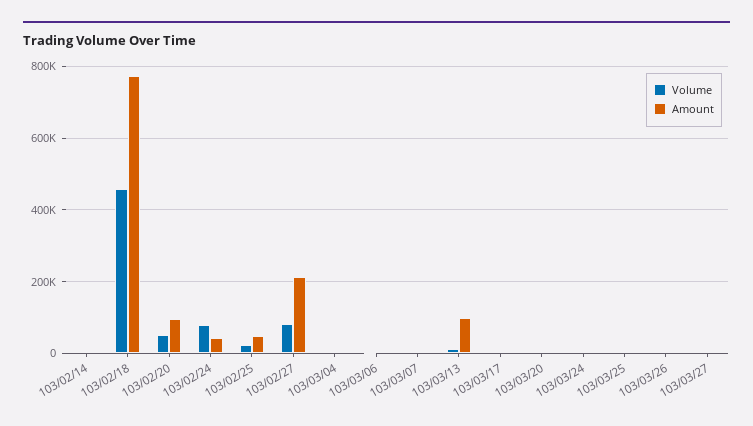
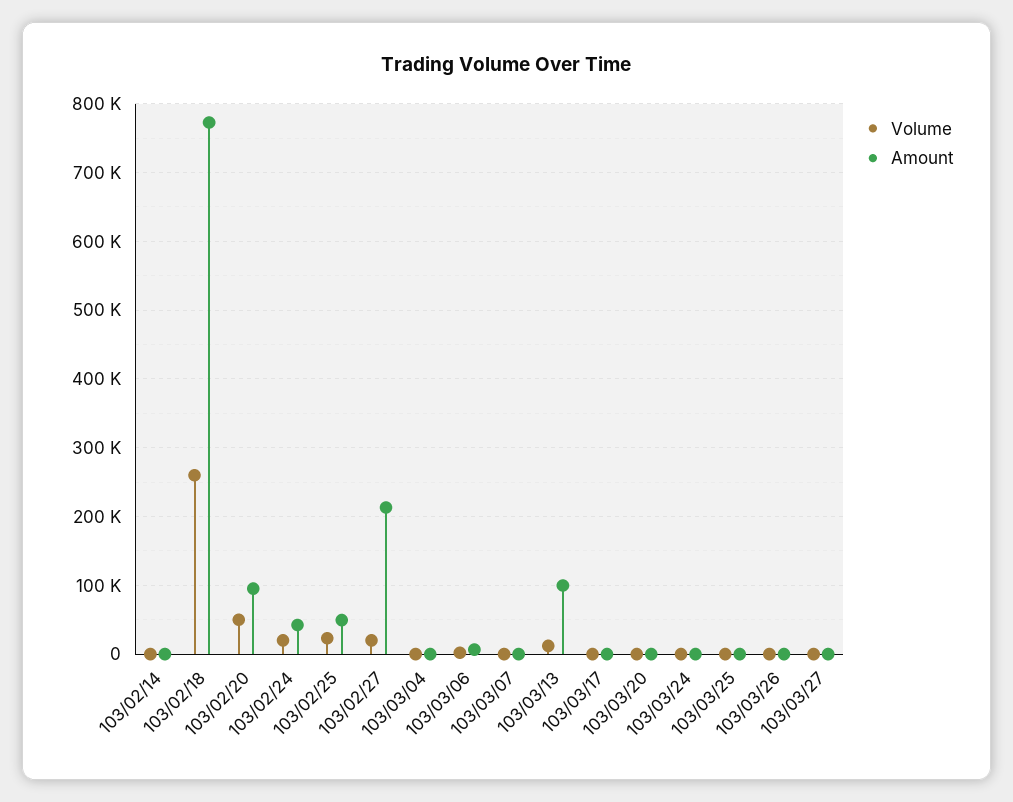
Volume, 103/02/18: 460000 -> 260000
Volume, 103/02/24: 80000 -> 20000
Volume, 103/02/27: 80000 -> 20000

